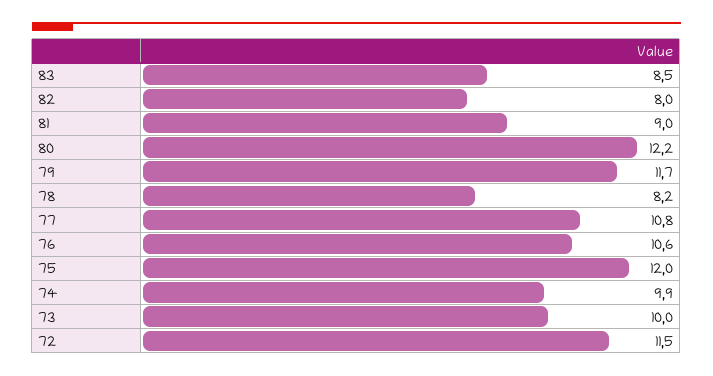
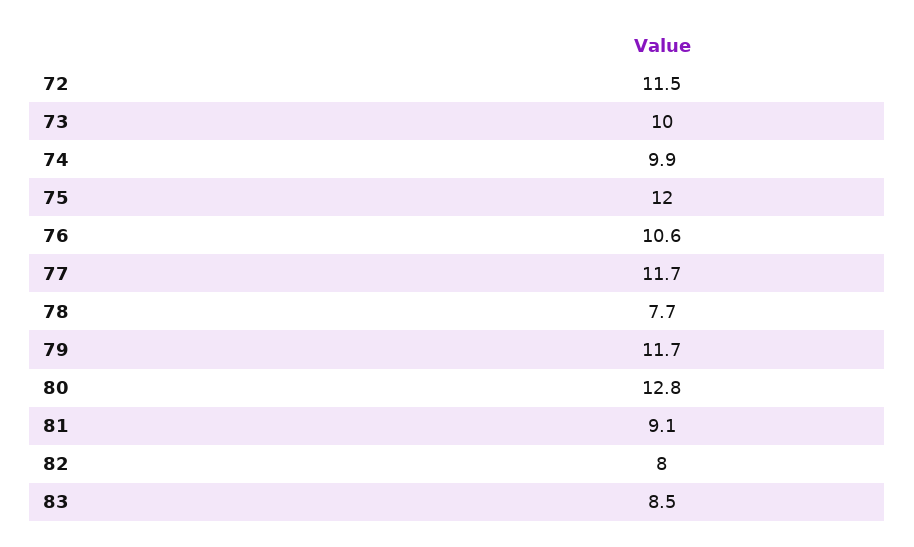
81: 9 -> 9.1
80: 12.2 -> 12.8
78: 8.2 -> 7.7
77: 10.8 -> 11.7

